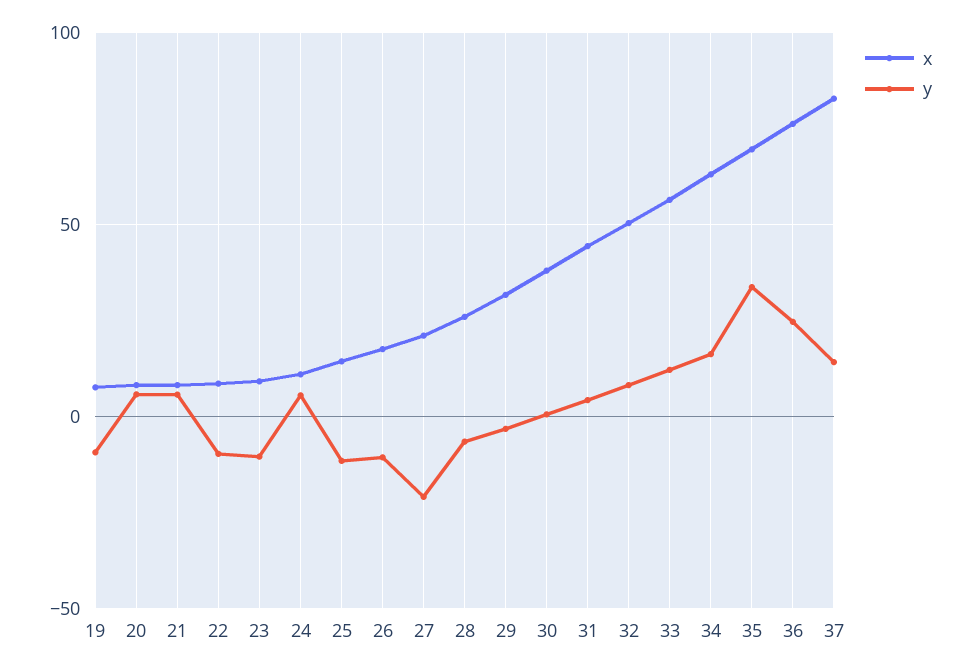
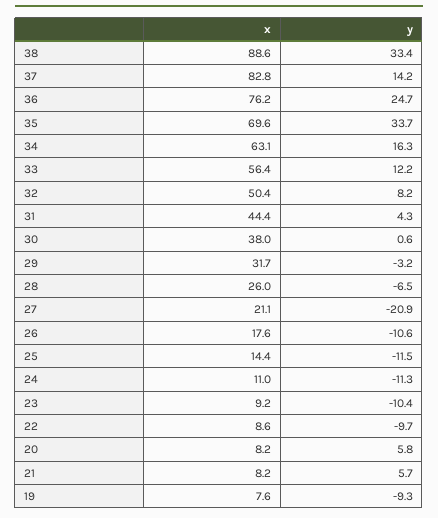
y, 24: 5 -> -11.3
x, 38: none -> 88.6
y, 38: none -> 33.4

